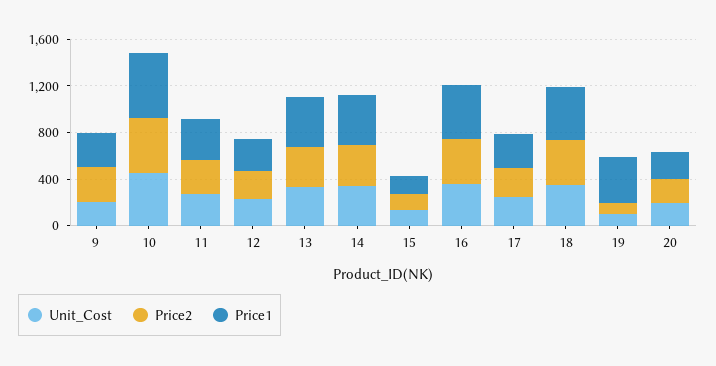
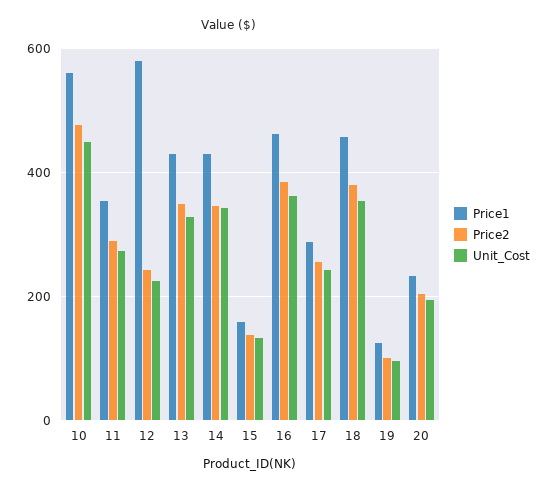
Unit_Cost, 9: 200 -> none
Price2, 9: 300 -> none
Price1, 9: 300 -> none
Price1, 12: 300 -> 580
Price1, 19: 400 -> 120

